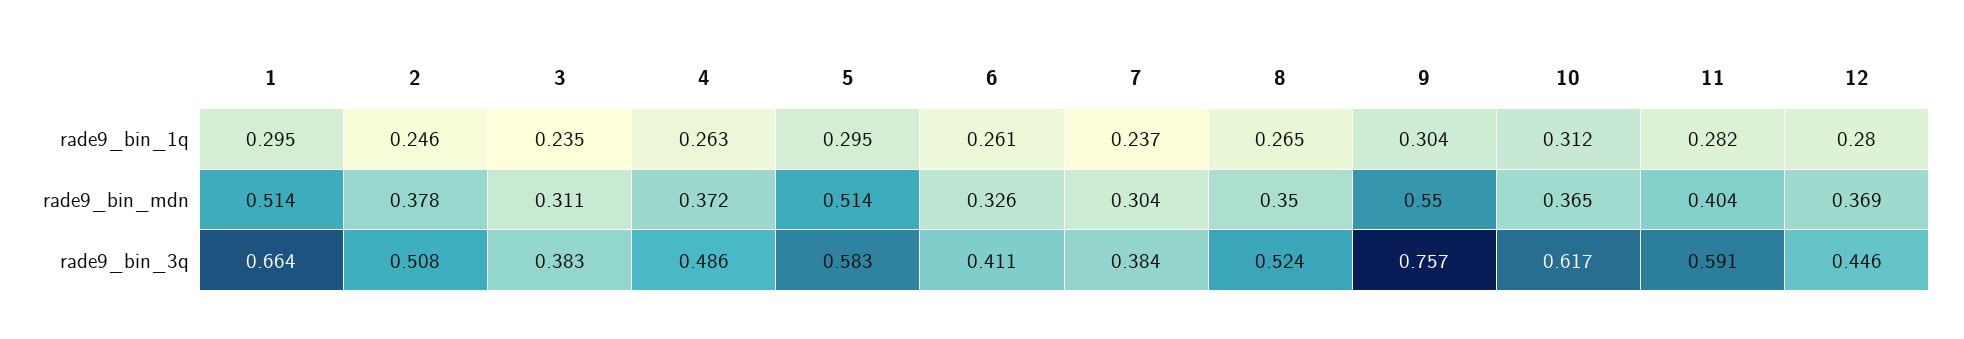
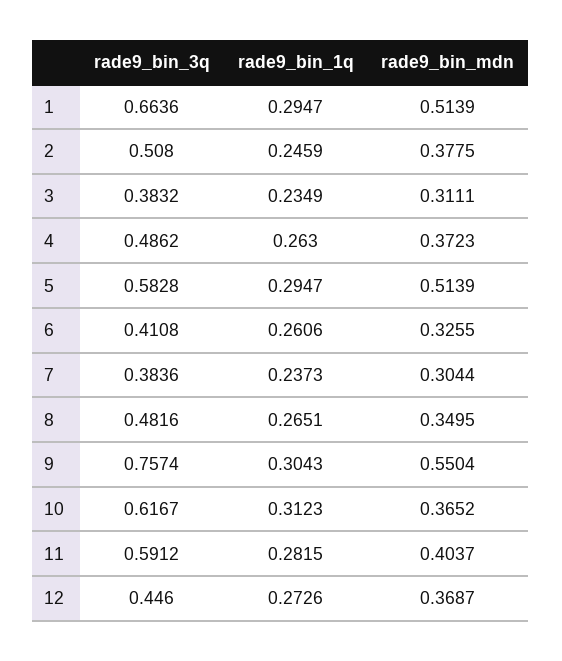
12, rade9_bin_1q: 0.28 -> 0.2726
8, rade9_bin_3q: 0.524 -> 0.4816

